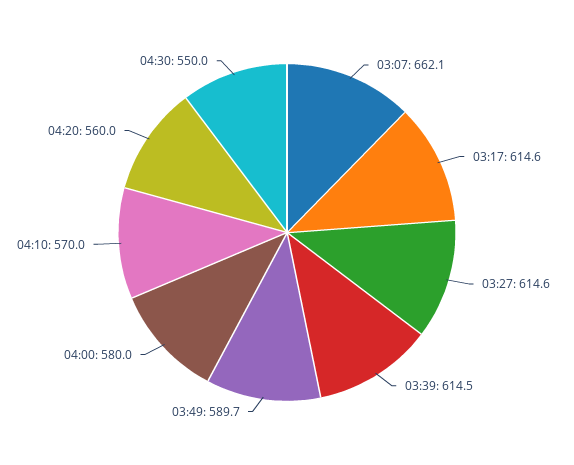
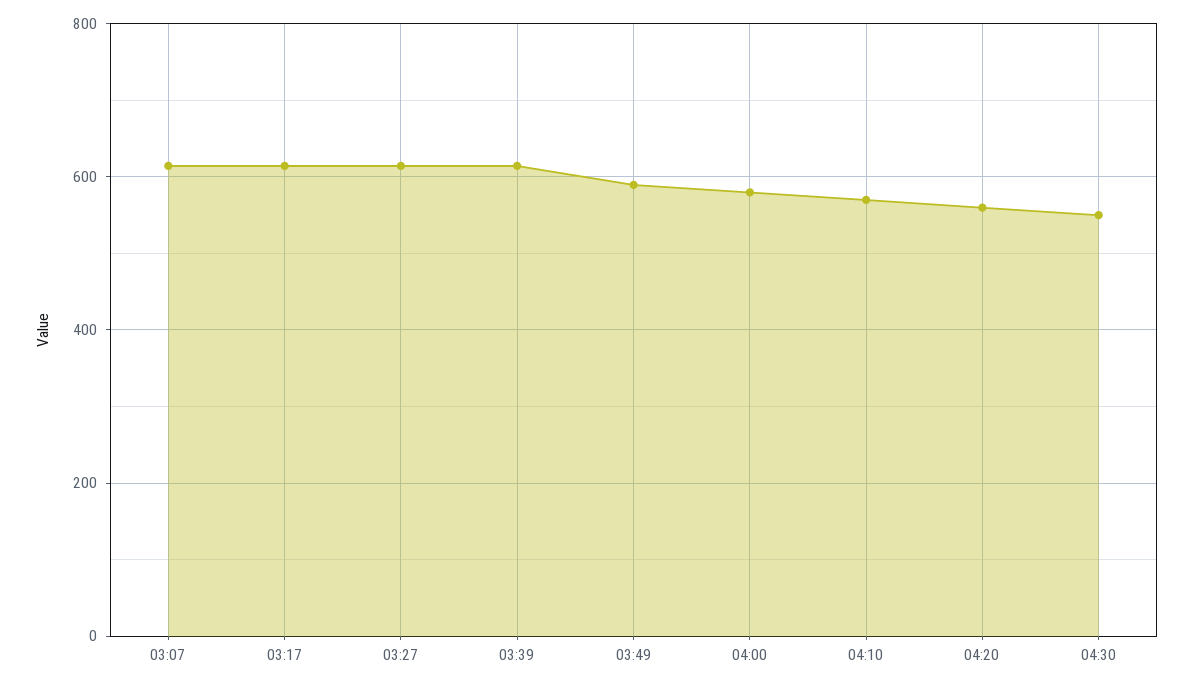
03:07: 662.1 -> 620

